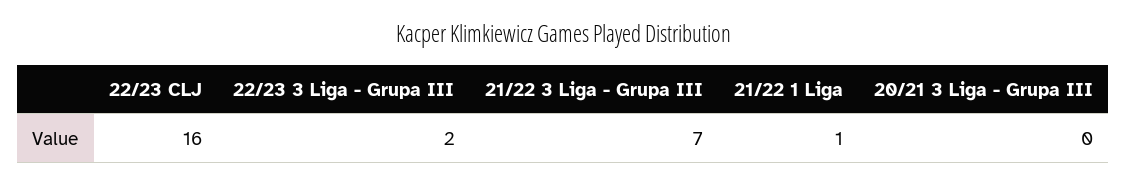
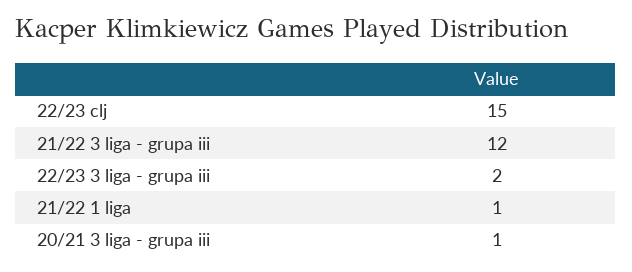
22/23 CLJ: 16 -> 15
21/22 3 Liga - Grupa III: 7 -> 12
20/21 3 Liga - Grupa III: 0 -> 1

